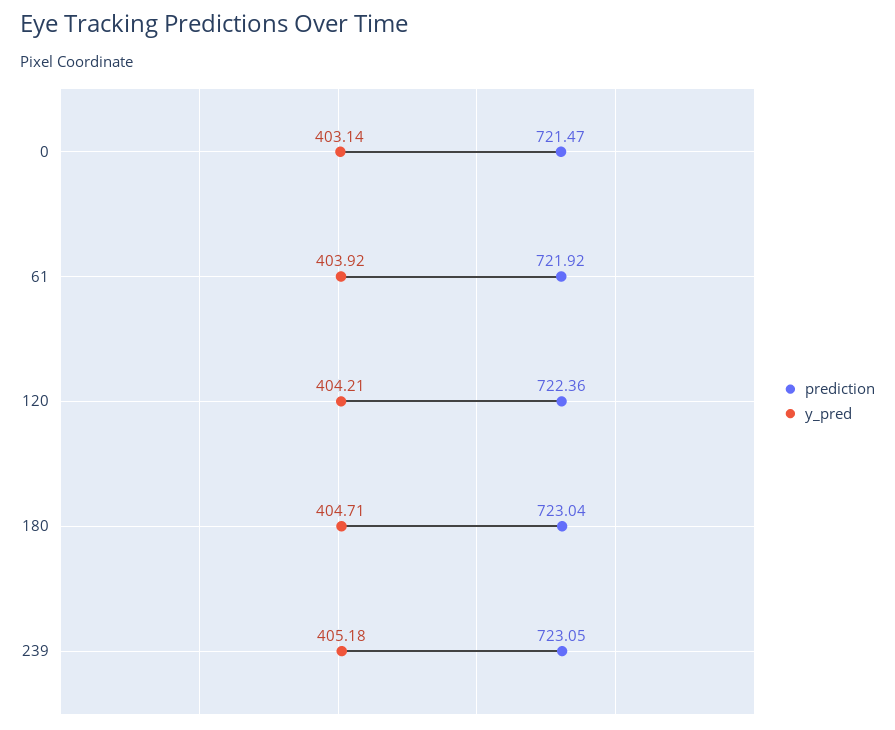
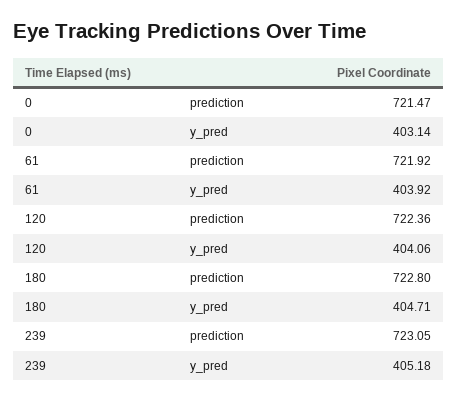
y_pred, 120: 404.21 -> 404.06
prediction, 180: 723.04 -> 722.8

